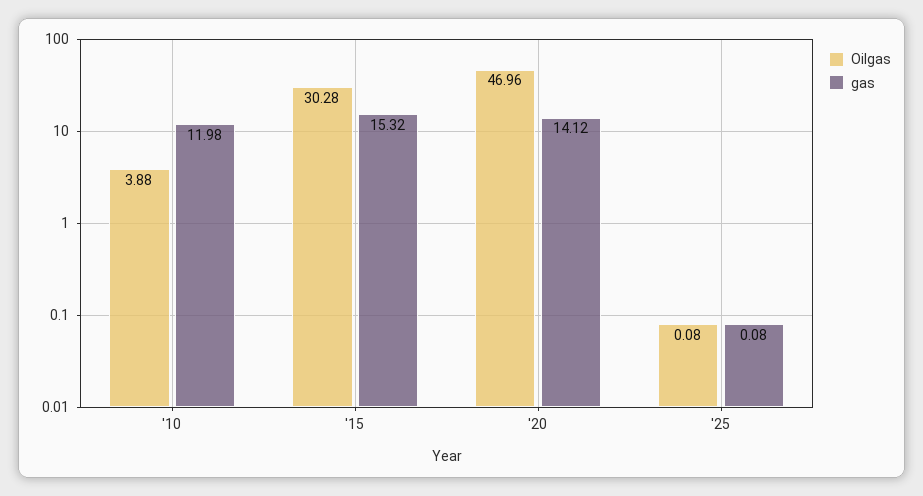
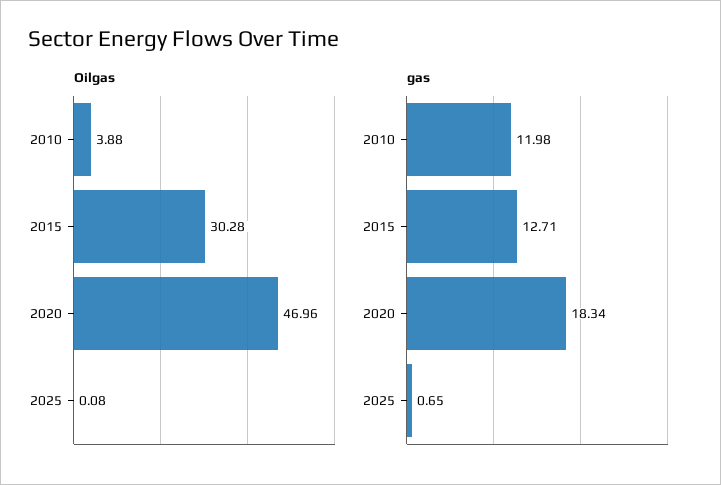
gas, '15: 15.32 -> 12.71
gas, '20: 14.12 -> 18.34
gas, '25: 0.08 -> 0.65

